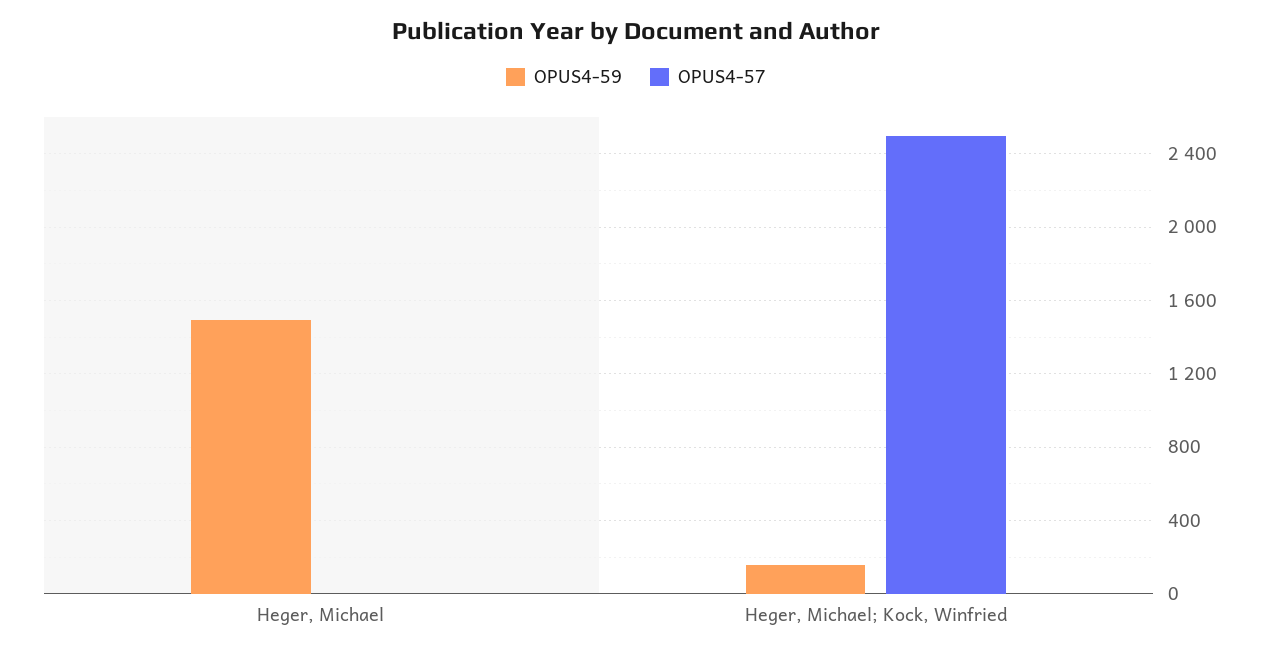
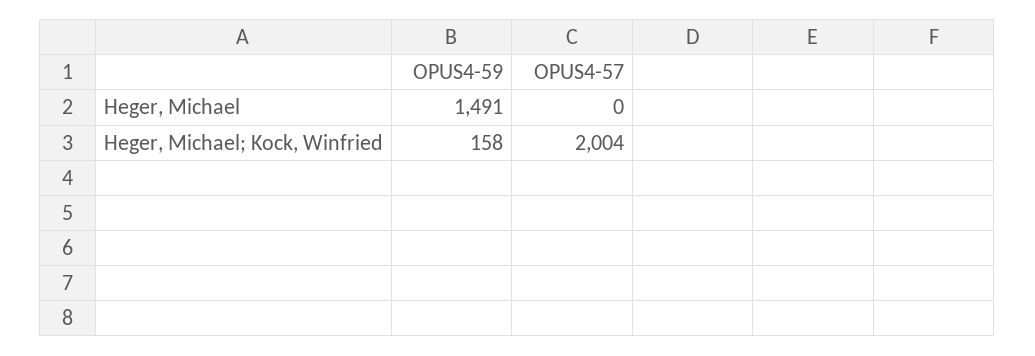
OPUS4-57, Heger, Michael; Kock, Winfried: 2500 -> 2004

